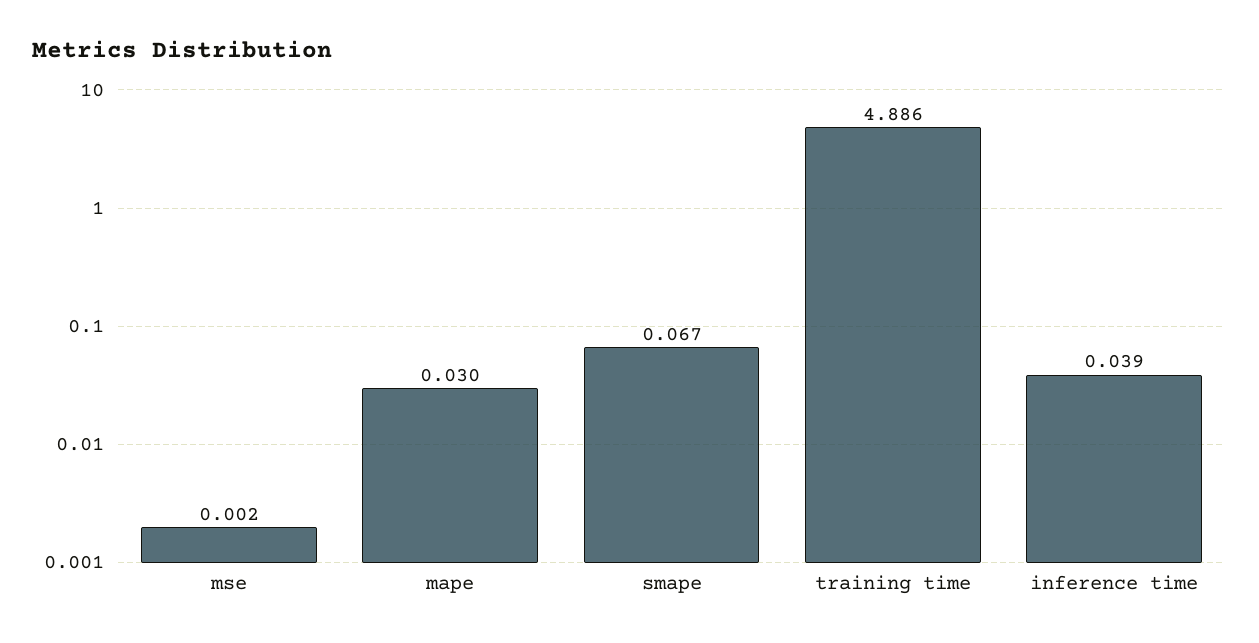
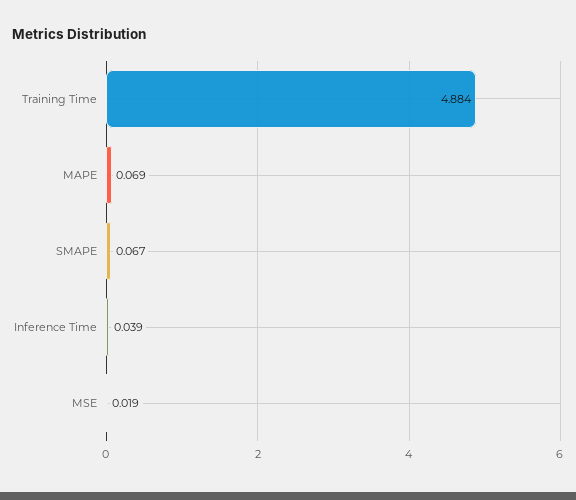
mse: 0.002 -> 0.019
mape: 0.03 -> 0.069
training time: 4.886 -> 4.884

